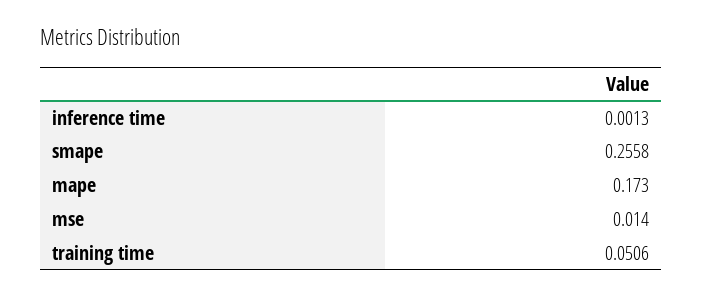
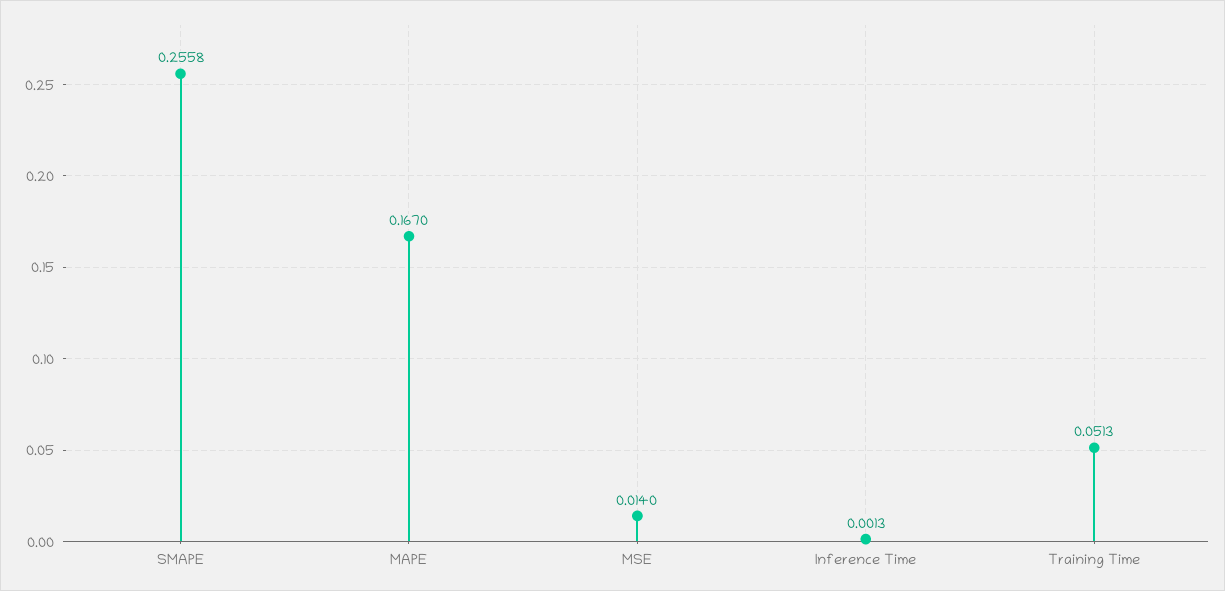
mape: 0.173 -> 0.167
training time: 0.0506 -> 0.0513

